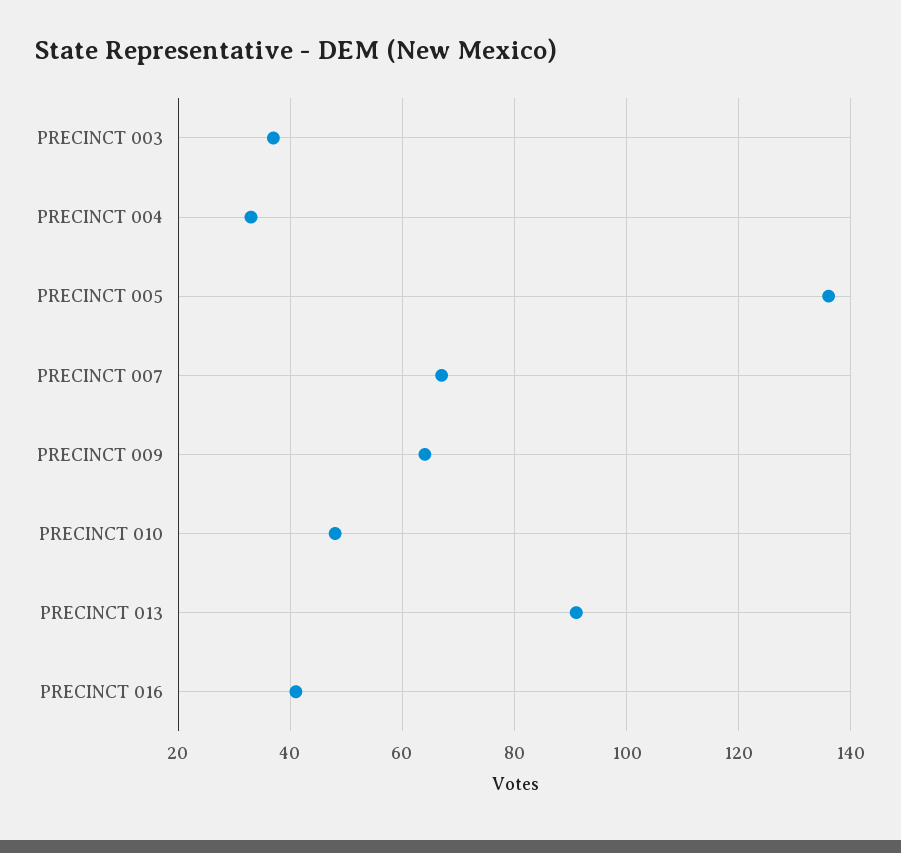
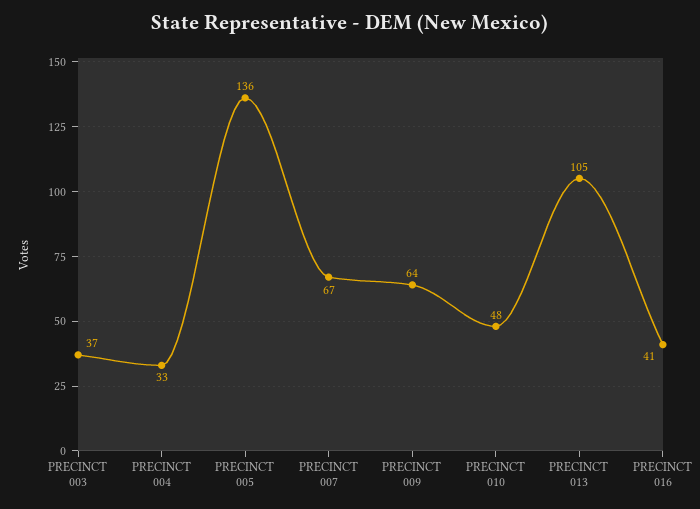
PRECINCT 013: 90 -> 105

